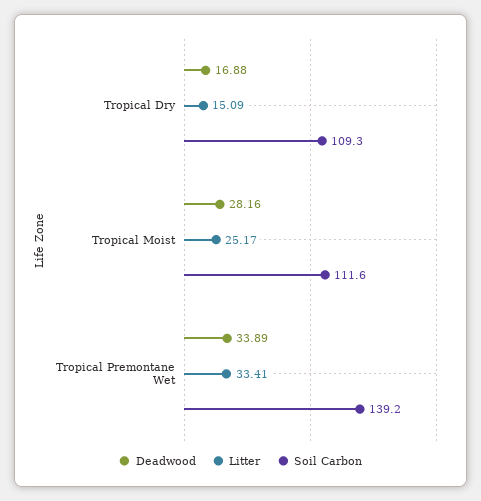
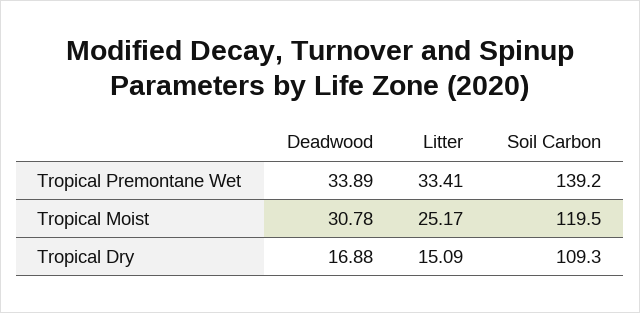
Deadwood, Tropical Moist: 28.16 -> 30.78
Soil Carbon, Tropical Moist: 111.6 -> 119.5

